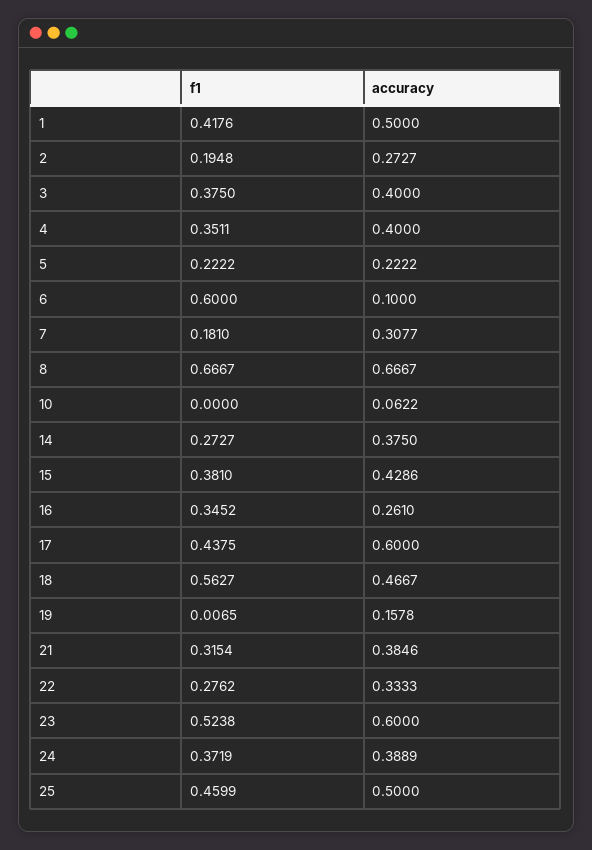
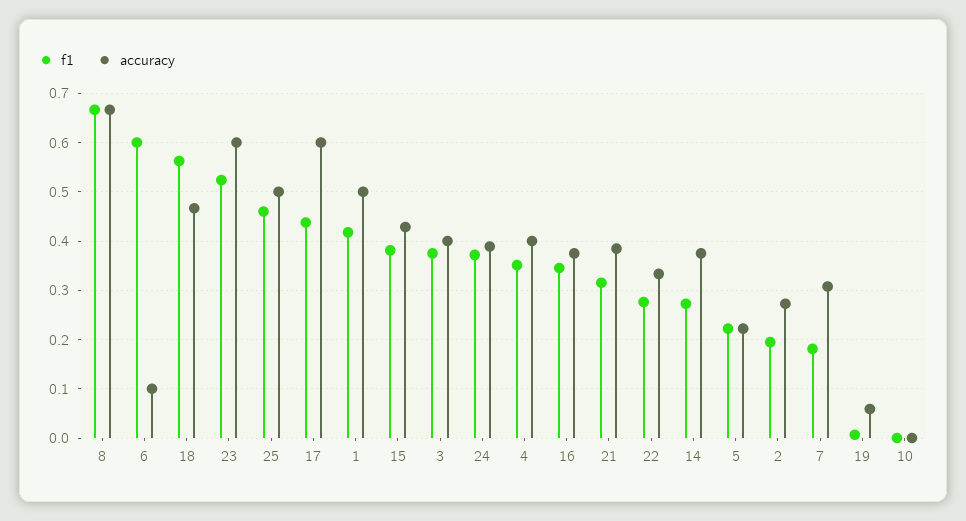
accuracy, 10: 0.0622 -> 0
accuracy, 16: 0.261 -> 0.38
accuracy, 19: 0.1578 -> 0.06

